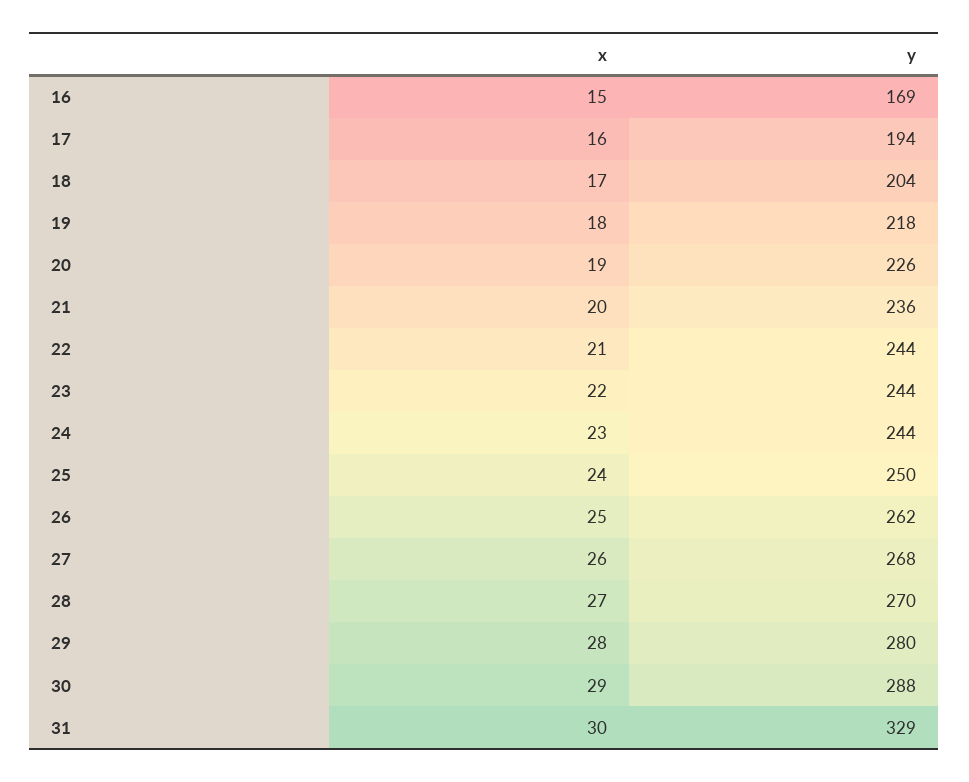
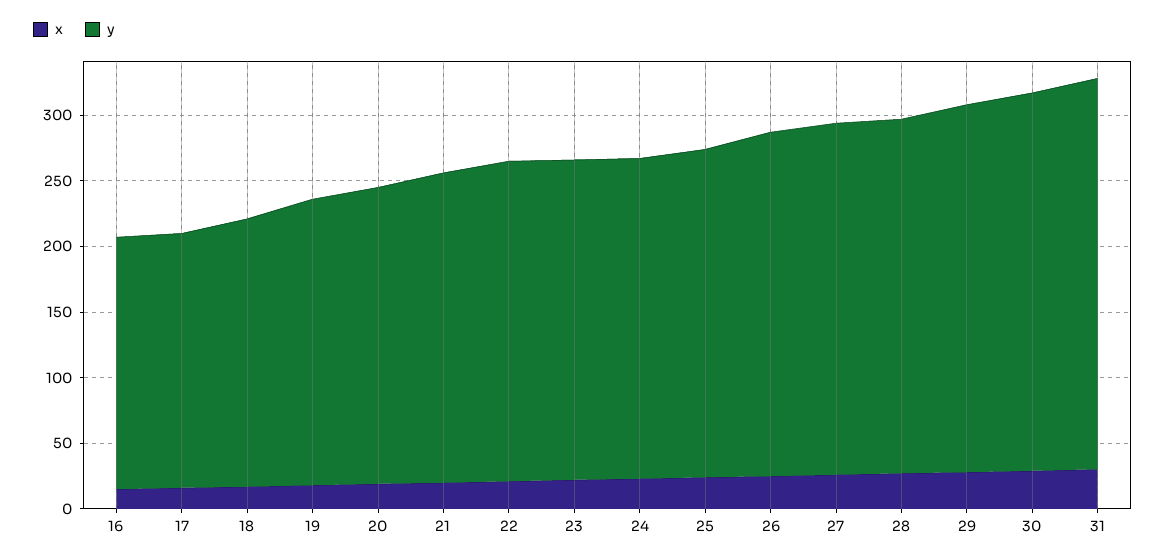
y, 16: 169 -> 190
y, 31: 329 -> 300

